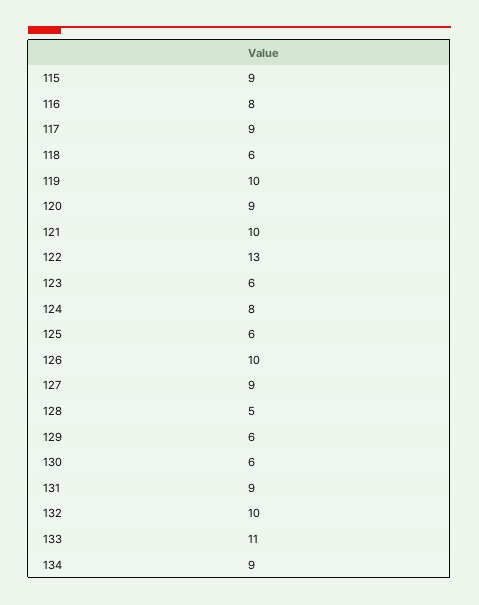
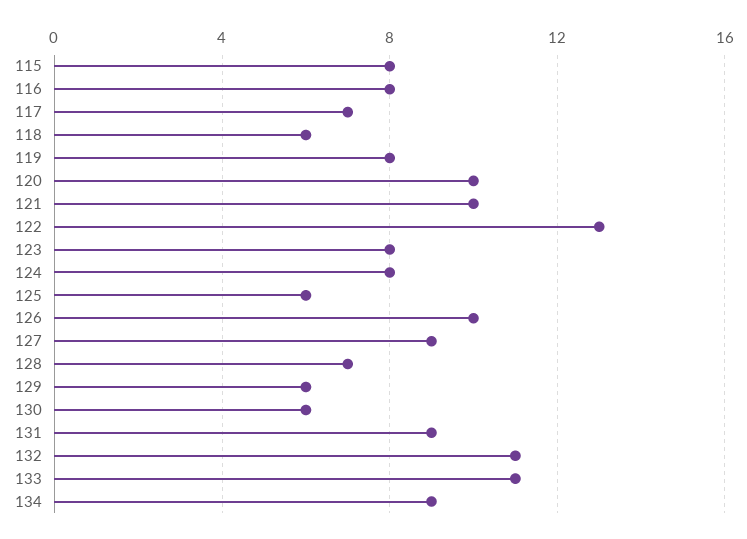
115: 9 -> 8
117: 9 -> 7
119: 10 -> 8
120: 9 -> 10
123: 6 -> 8
128: 5 -> 7
132: 10 -> 11

